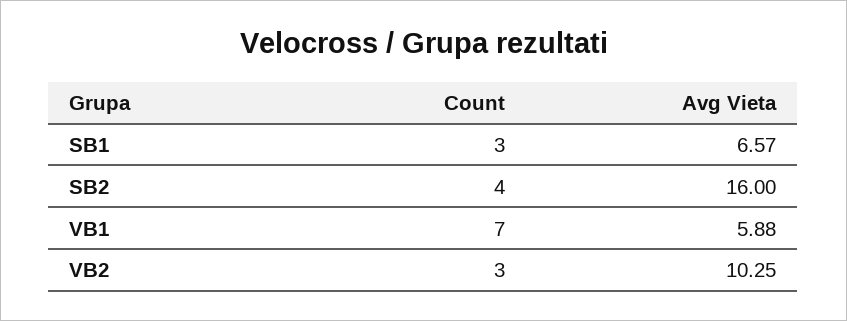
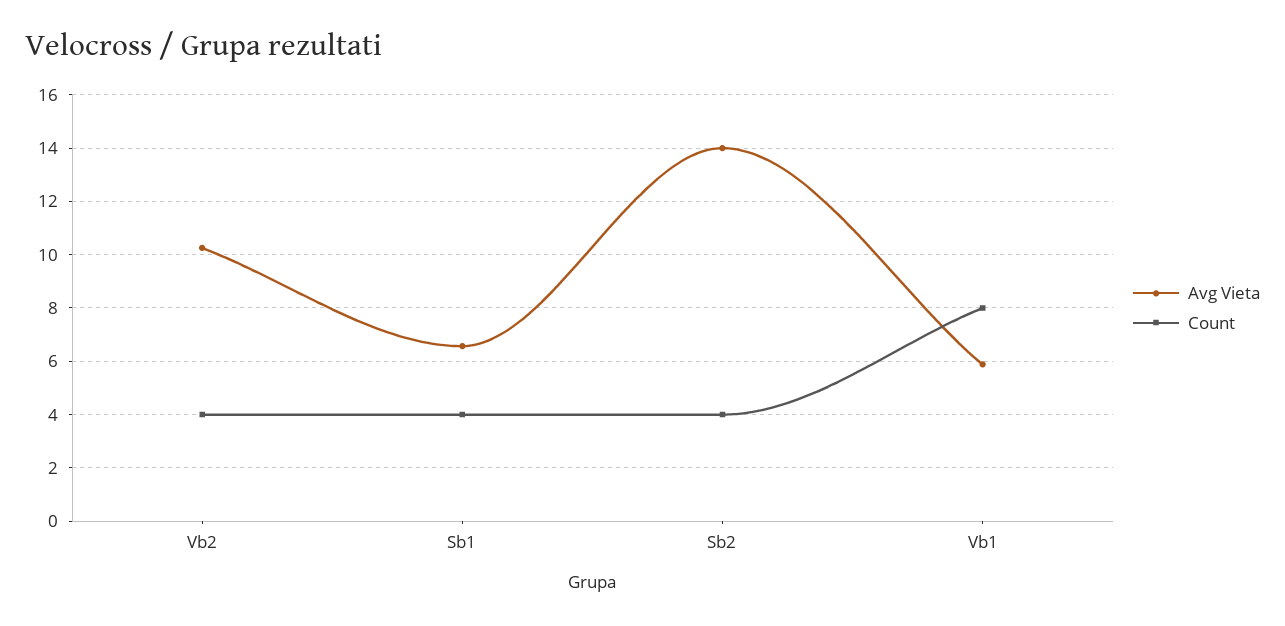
Count, SB1: 3 -> 4
Avg Vieta, SB2: 16 -> 14
Count, VB1: 7 -> 8
Count, VB2: 3 -> 4

